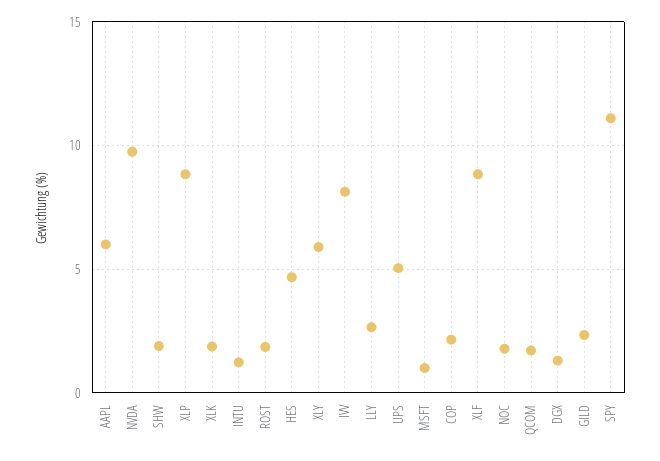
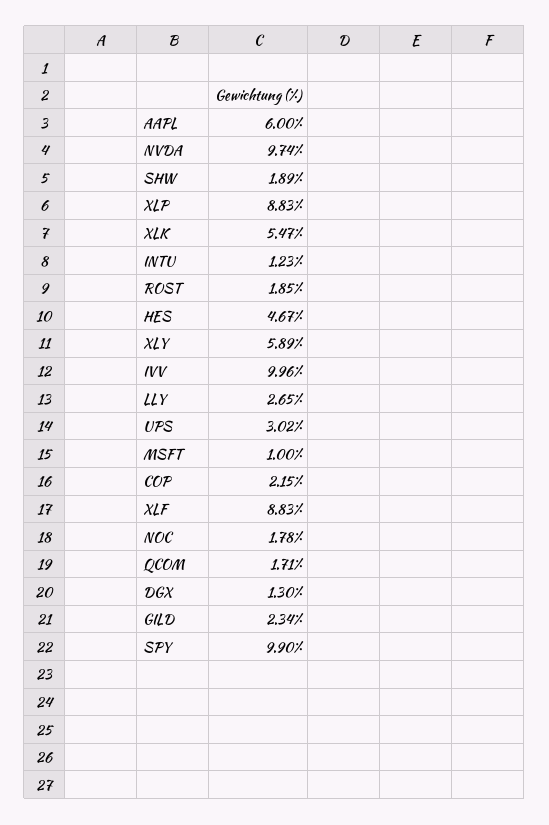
XLK: 2 -> 5.47
IVV: 8 -> 9.96
UPS: 5 -> 3.02
SPY: 11 -> 9.9

